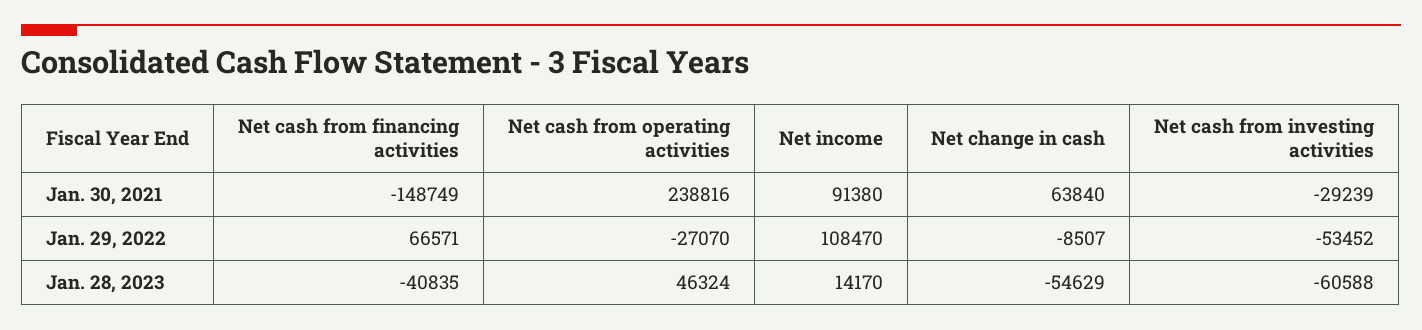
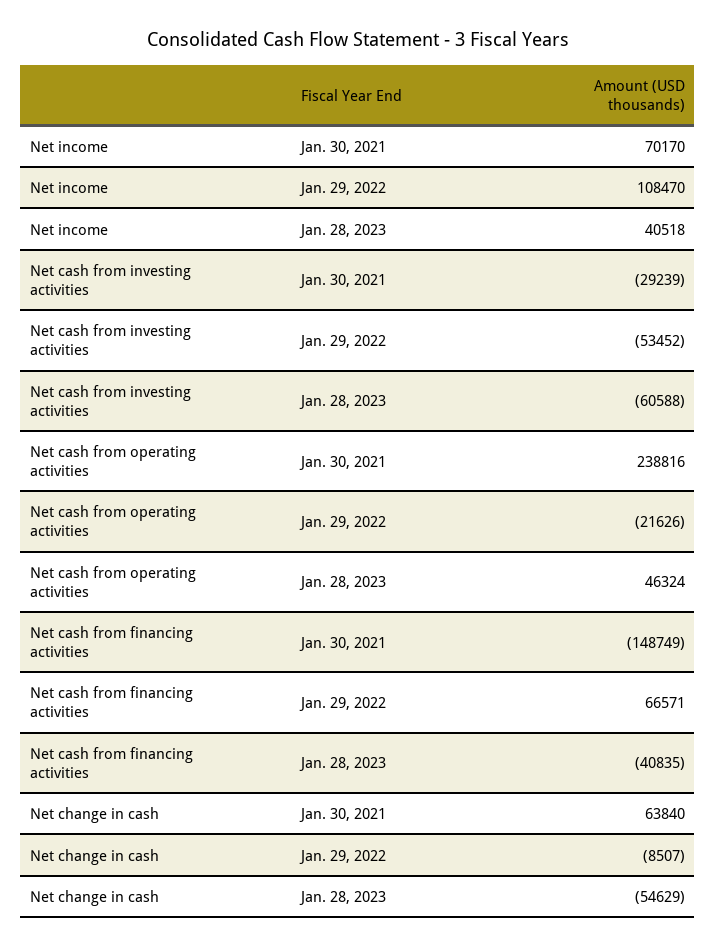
Net income, Jan. 30, 2021: 91380 -> 70170
Net cash from operating activities, Jan. 29, 2022: -27070 -> -21626
Net income, Jan. 28, 2023: 14170 -> 40518

